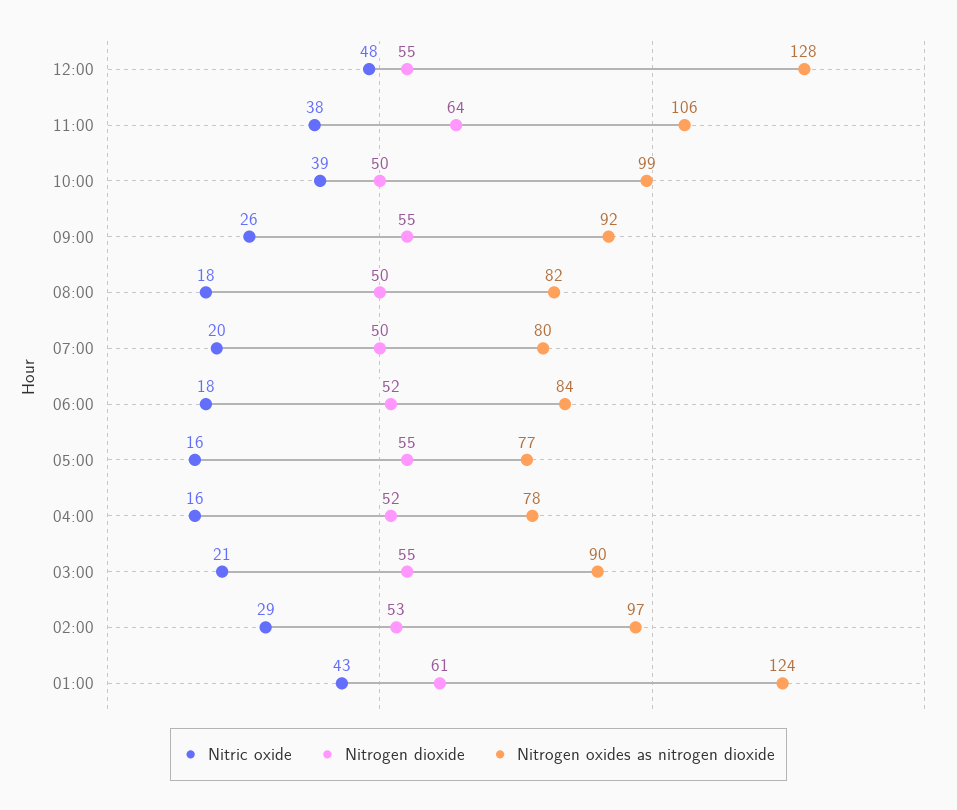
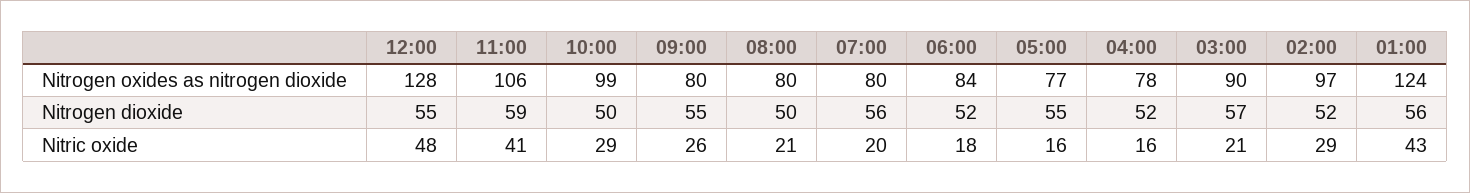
Nitric oxide, 11:00: 38 -> 41
Nitrogen dioxide, 11:00: 64 -> 59
Nitric oxide, 10:00: 39 -> 29
Nitrogen oxides as nitrogen dioxide, 09:00: 92 -> 80
Nitric oxide, 08:00: 18 -> 21
Nitrogen oxides as nitrogen dioxide, 08:00: 82 -> 80
Nitrogen dioxide, 07:00: 50 -> 56
Nitrogen dioxide, 03:00: 55 -> 57
Nitrogen dioxide, 02:00: 53 -> 52
Nitrogen dioxide, 01:00: 61 -> 56

